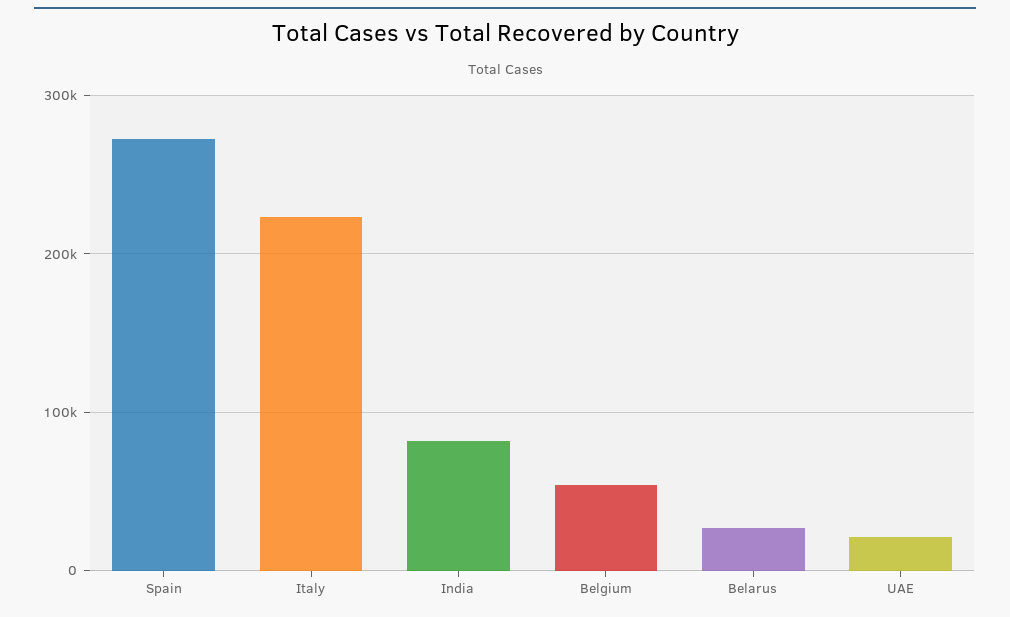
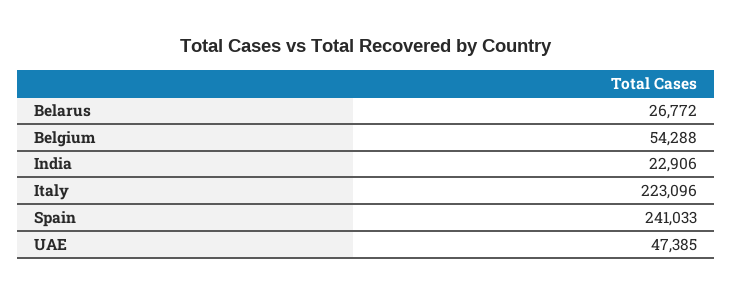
Spain: 270000 -> 241033
India: 80000 -> 22906
UAE: 20000 -> 47385

